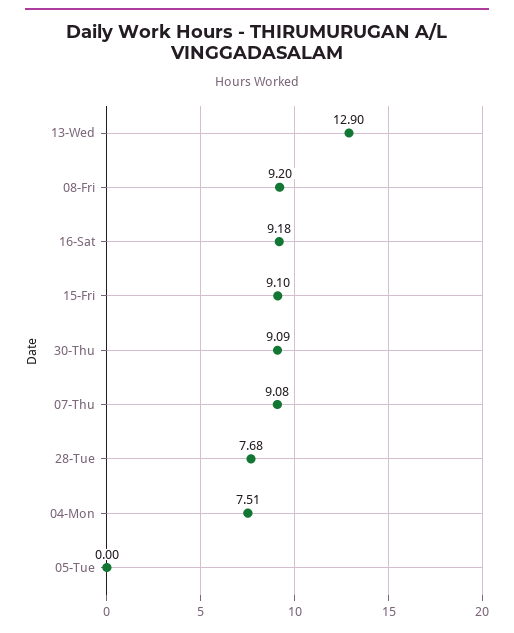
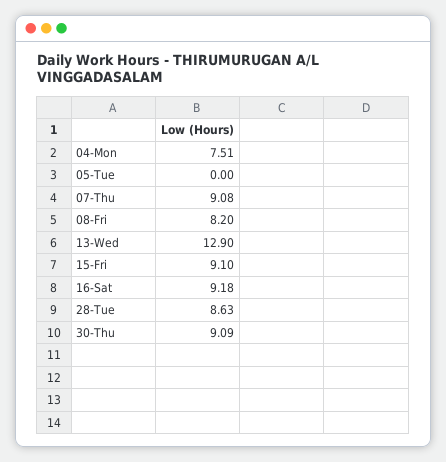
08-Fri: 9.2 -> 8.2
28-Tue: 7.68 -> 8.63

